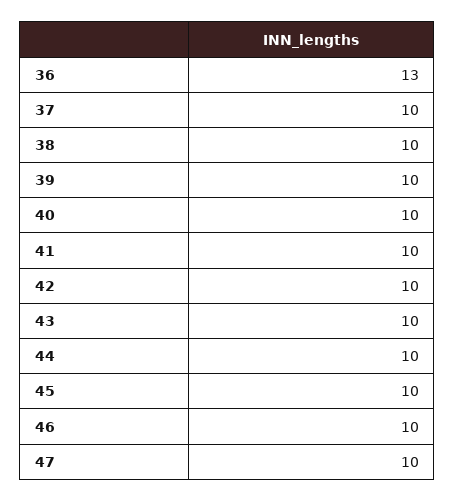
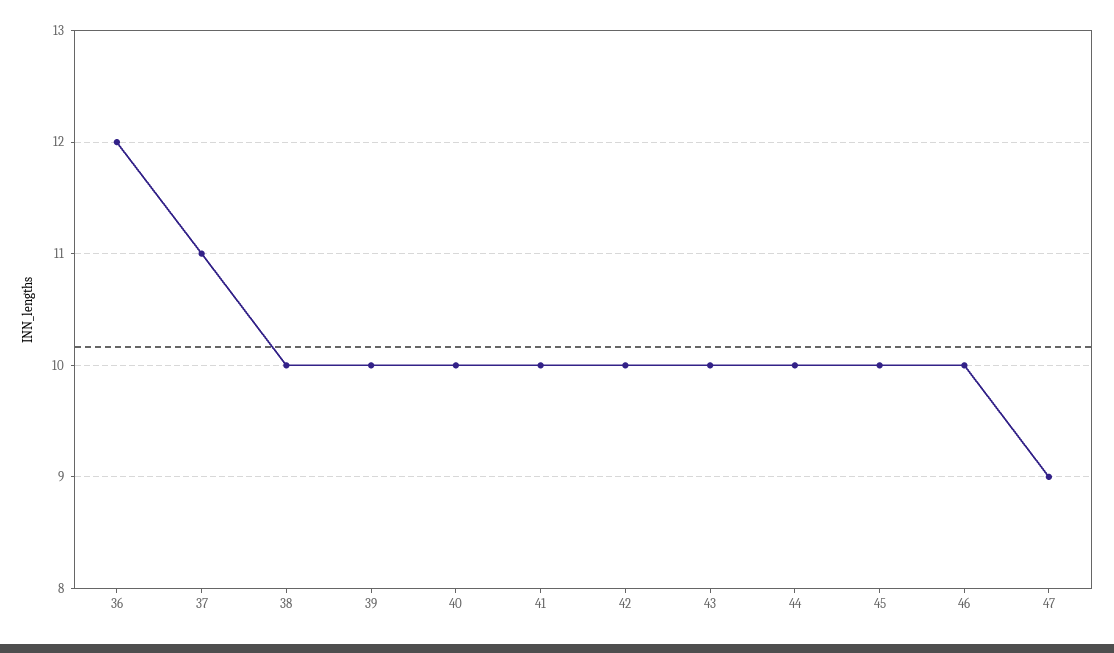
36: 13 -> 12
37: 10 -> 11
47: 10 -> 9

